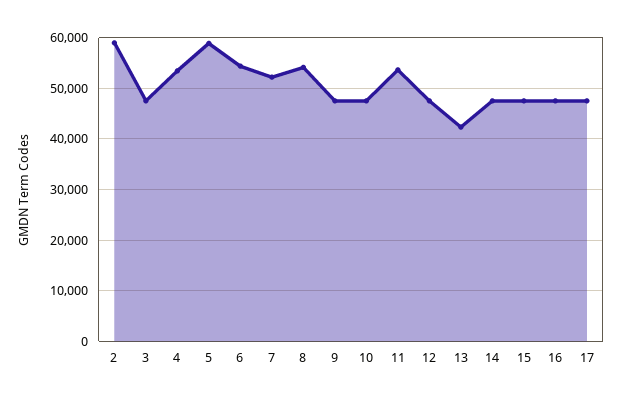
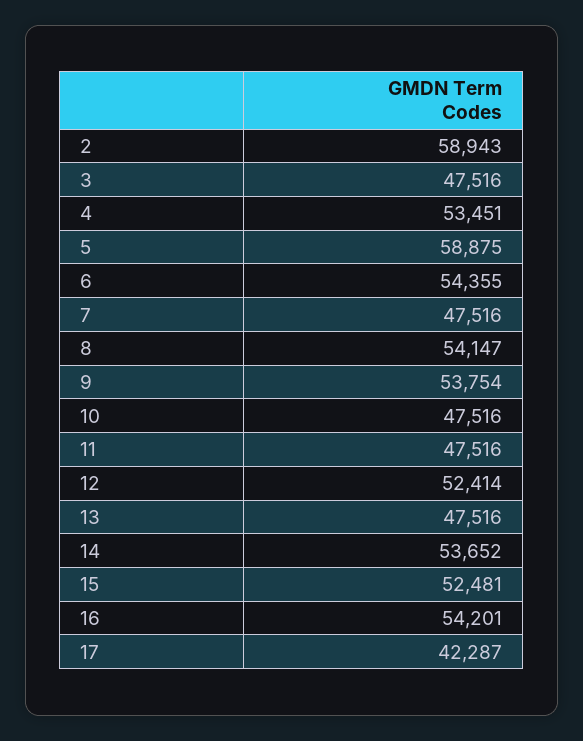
7: 52000 -> 47516
9: 48000 -> 53754
11: 54000 -> 47516
12: 48000 -> 52414
13: 42000 -> 47516
14: 48000 -> 53652
15: 48000 -> 52481
16: 48000 -> 54201
17: 48000 -> 42287

